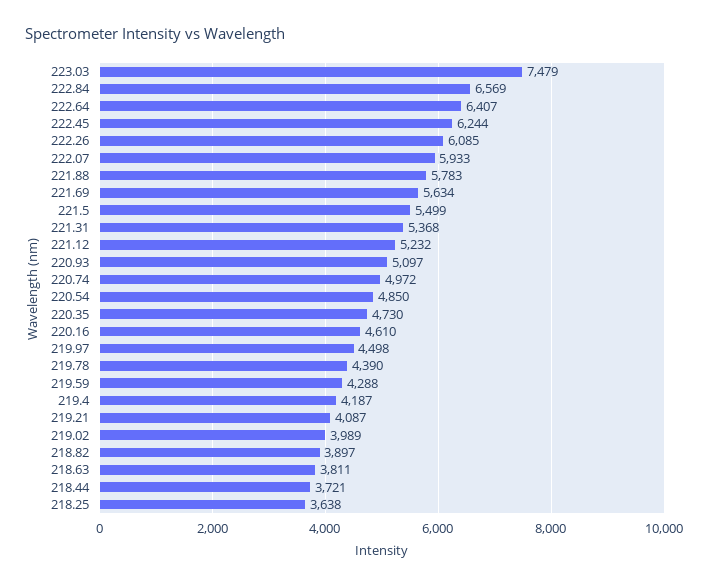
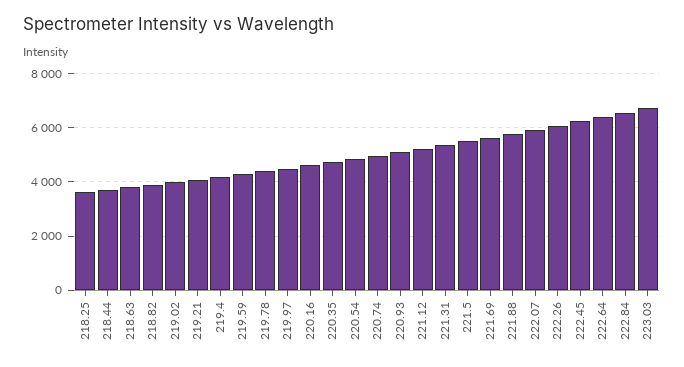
223.03: 7479 -> 6750

